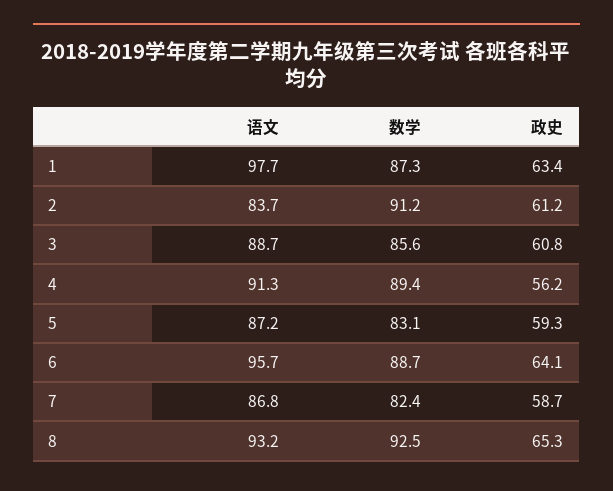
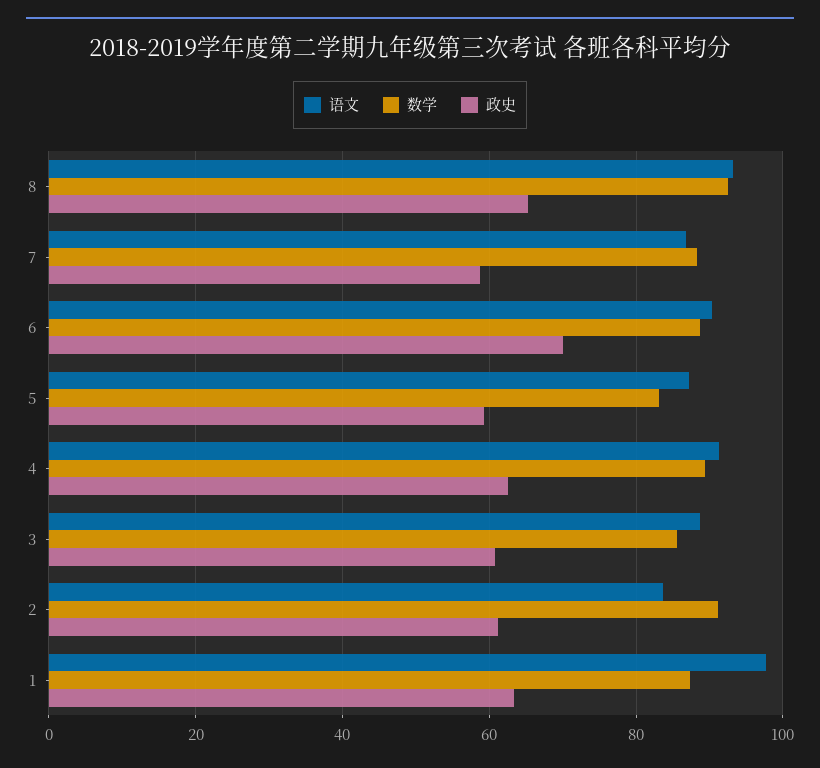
政史, 4: 56.2 -> 62
语文, 6: 95.7 -> 90
政史, 6: 64.1 -> 70
数学, 7: 82.4 -> 88

